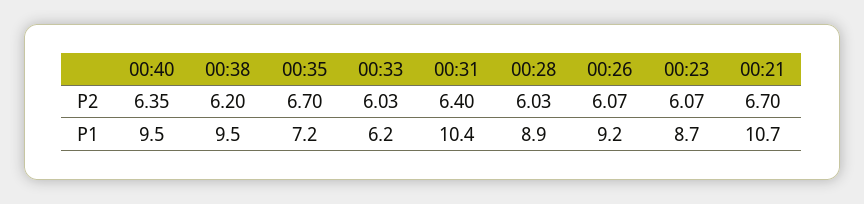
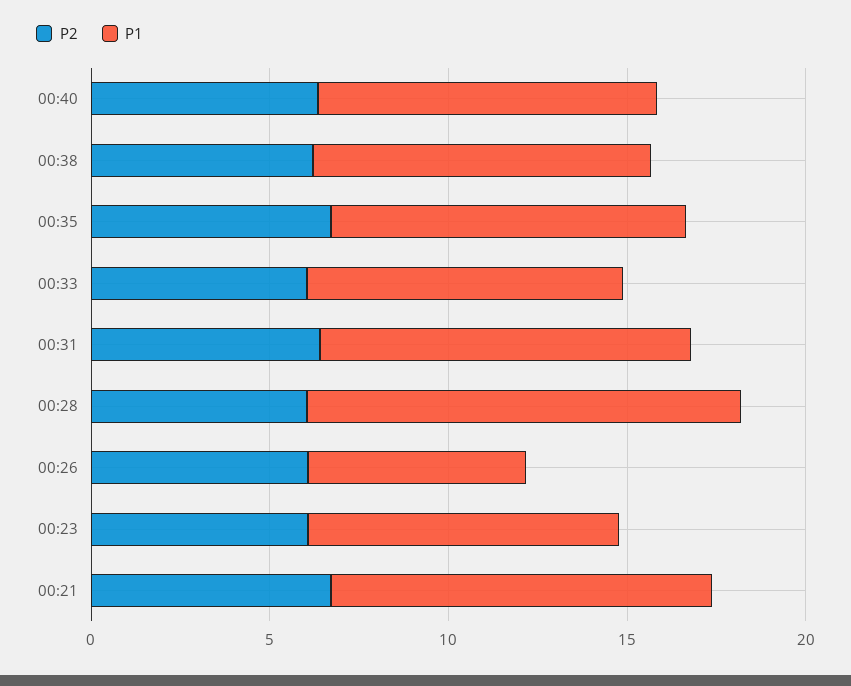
P1, 00:35: 7.2 -> 10
P1, 00:33: 6.2 -> 9
P1, 00:28: 8.9 -> 12
P1, 00:26: 9.2 -> 6

